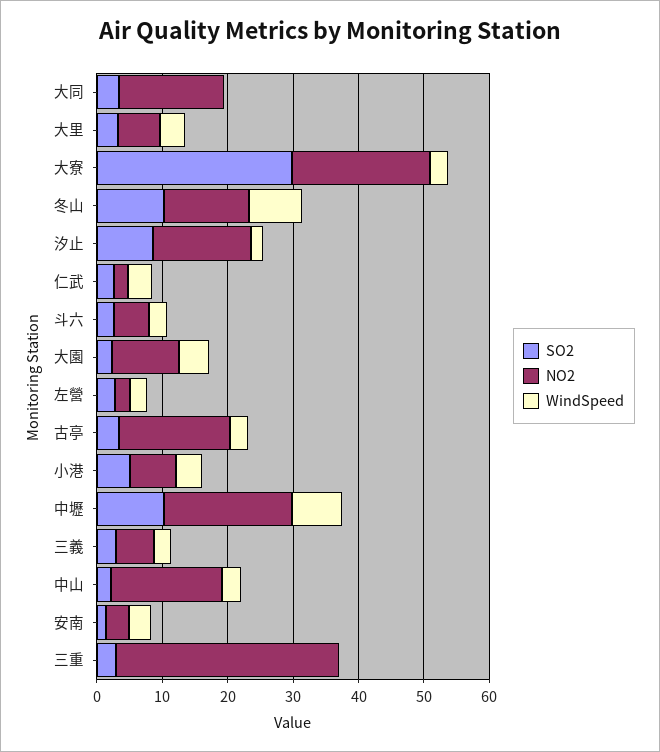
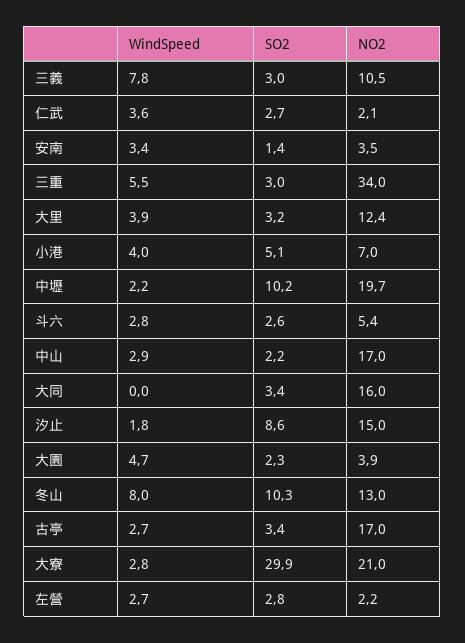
NO2, 大里: 6 -> 12.4
NO2, 大園: 10 -> 3.9
WindSpeed, 中壢: 8 -> 2.2
NO2, 三義: 6 -> 10.5
WindSpeed, 三義: 2 -> 7.8
WindSpeed, 三重: 0 -> 5.5

